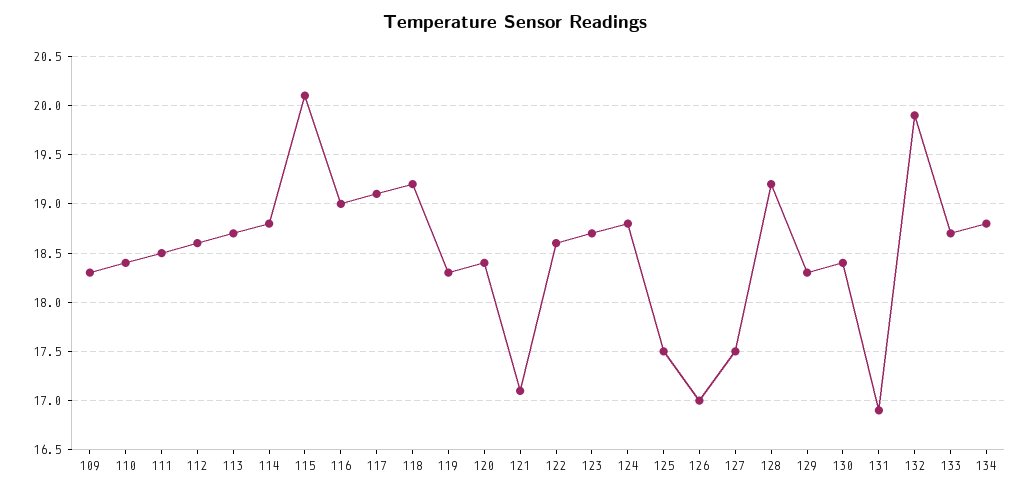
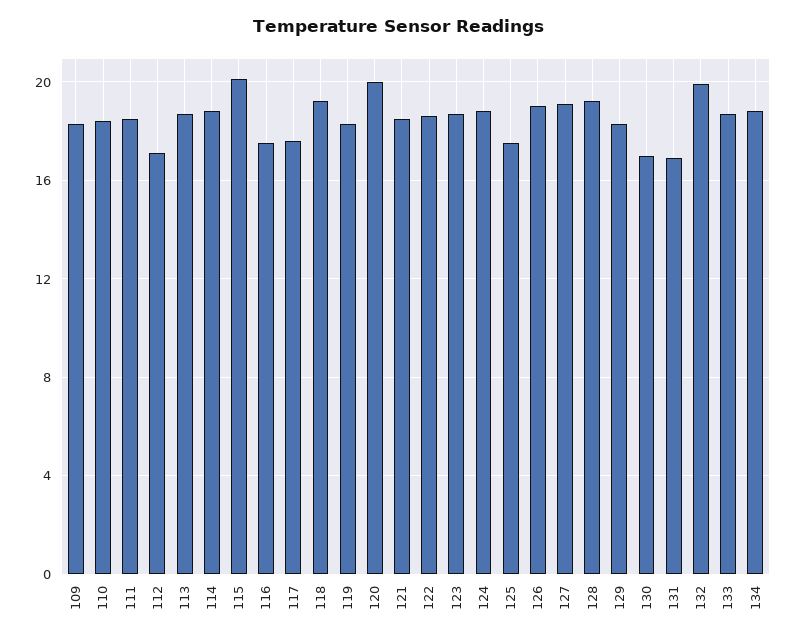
112: 18.6 -> 17
116: 19 -> 17.5
117: 19.1 -> 17.5
120: 18.4 -> 20
121: 17.1 -> 18.5
126: 17 -> 19
127: 17.5 -> 19
130: 18.4 -> 17

